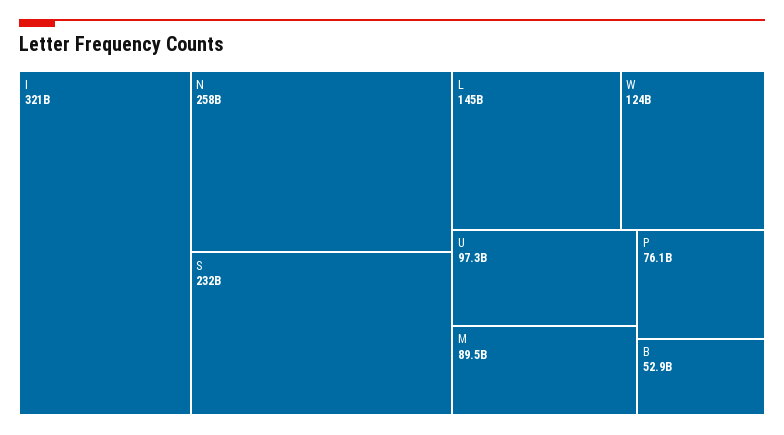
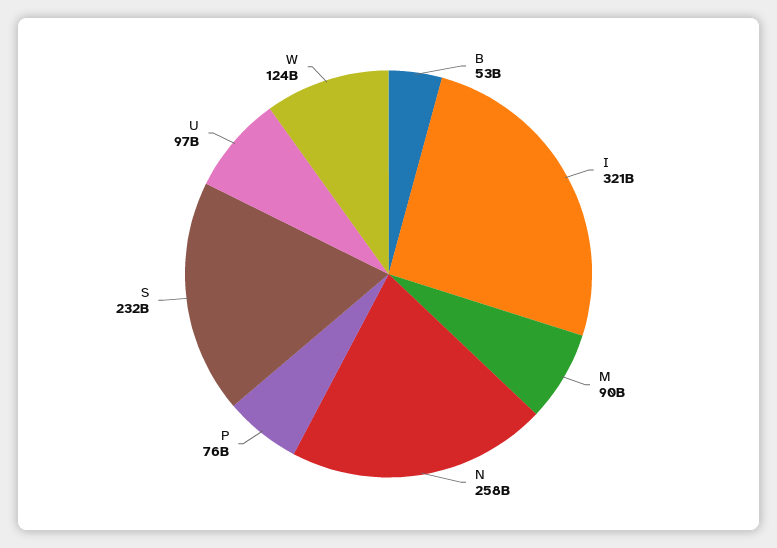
L: 145000000000 -> none

